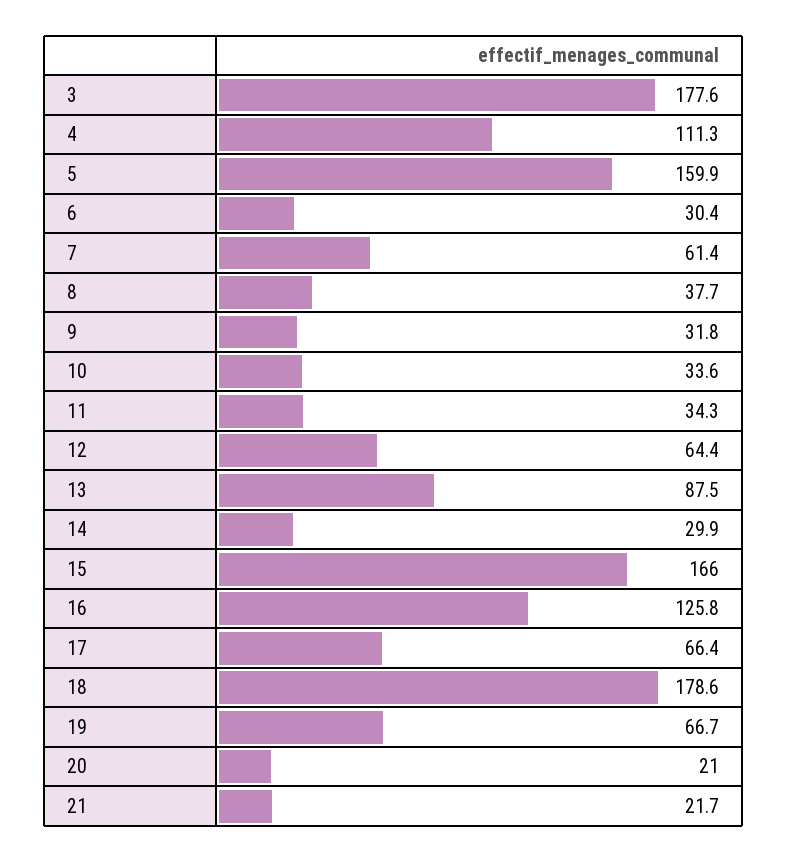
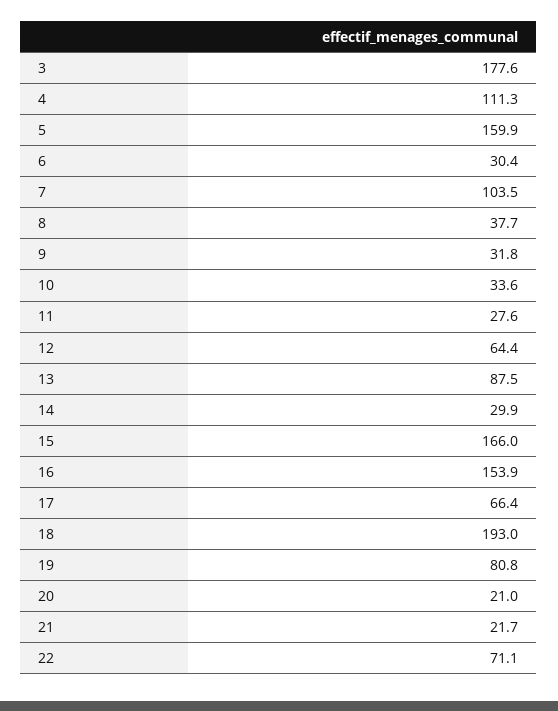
7: 61.4 -> 103.5
11: 34.3 -> 27.6
16: 125.8 -> 153.9
18: 178.6 -> 193
19: 66.7 -> 80.8
22: none -> 71.1

